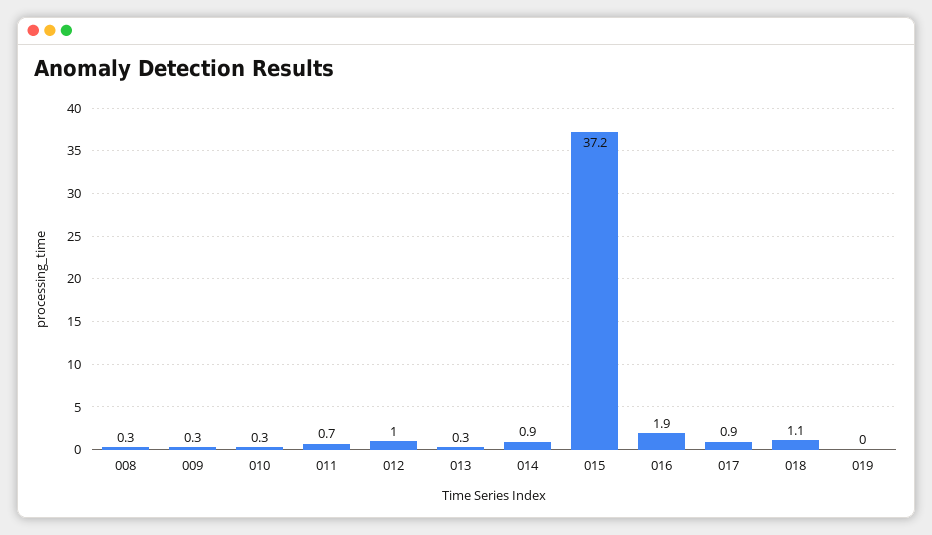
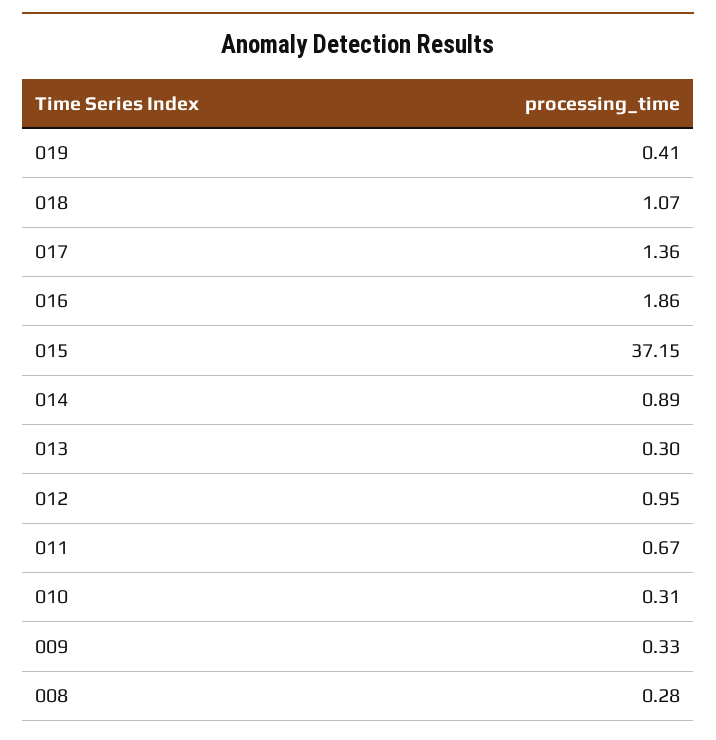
017: 0.9 -> 1.36
019: 0 -> 0.41

